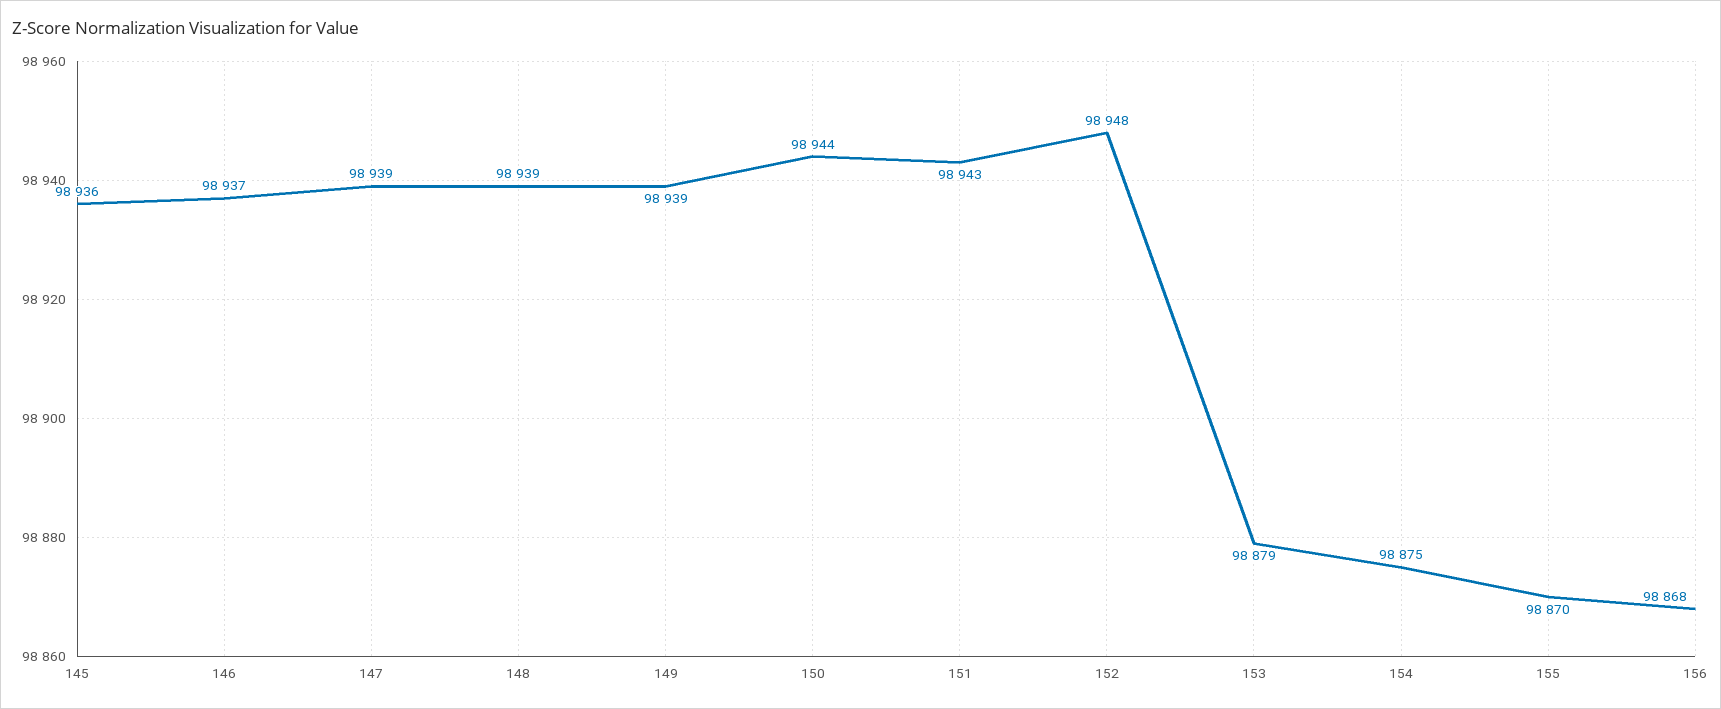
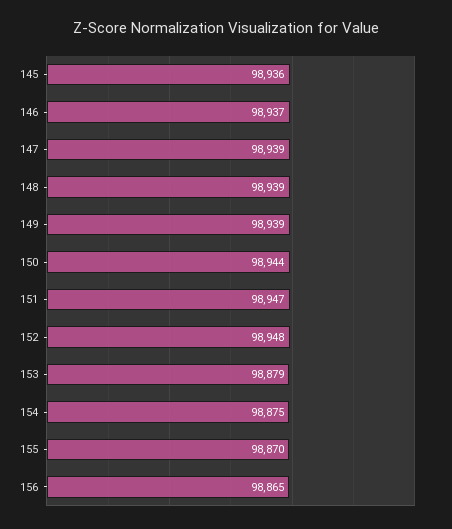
151: 98943 -> 98947
156: 98868 -> 98865

